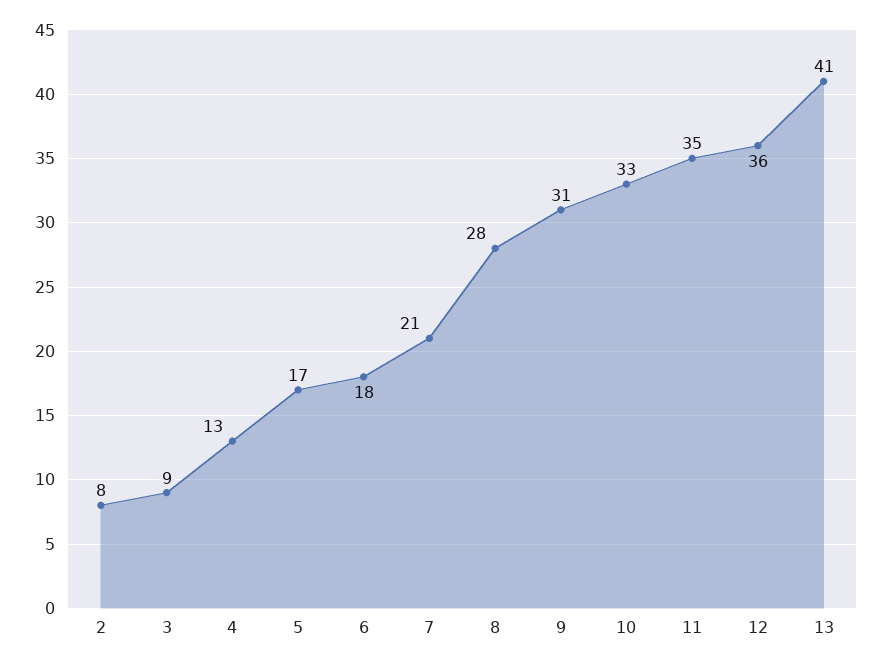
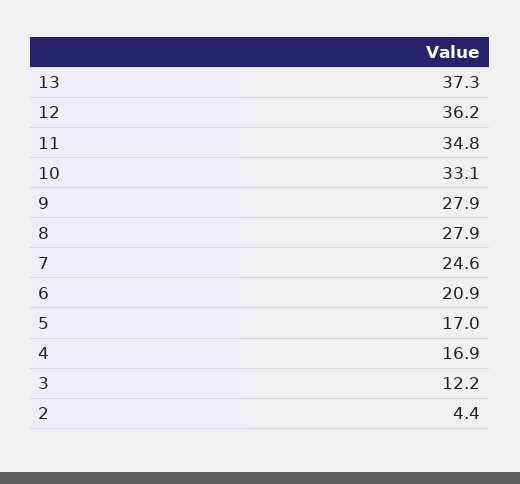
2: 8 -> 4.4
3: 9 -> 12.2
4: 13 -> 16.9
6: 18 -> 20.9
7: 21 -> 24.6
9: 31 -> 27.9
13: 41 -> 37.3

